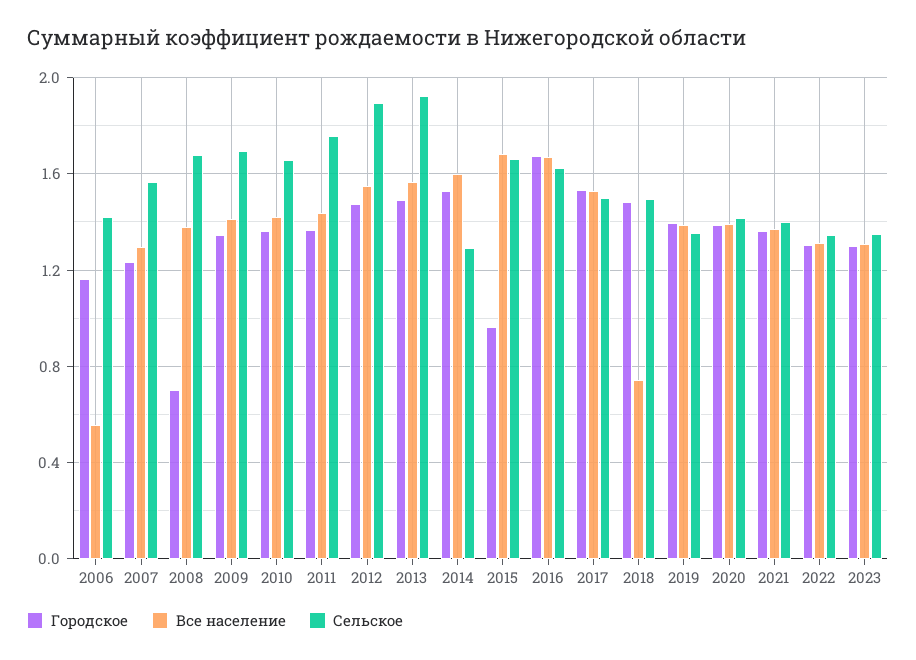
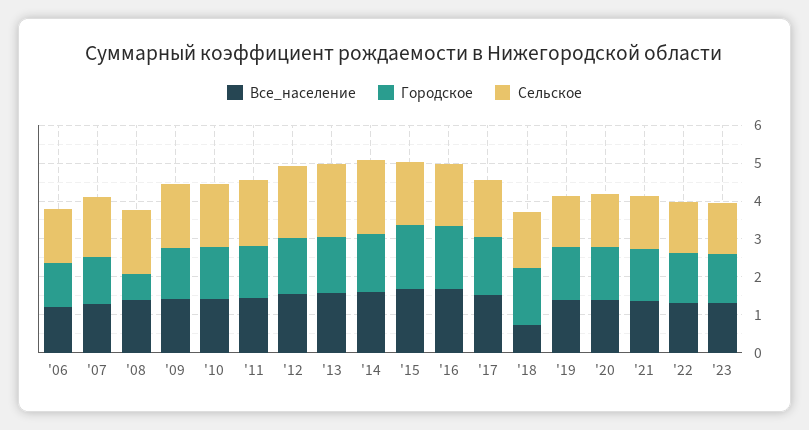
Все население, 2006: 0.55 -> 1.25
Сельское, 2014: 1.3 -> 2
Городское, 2015: 0.95 -> 1.75

